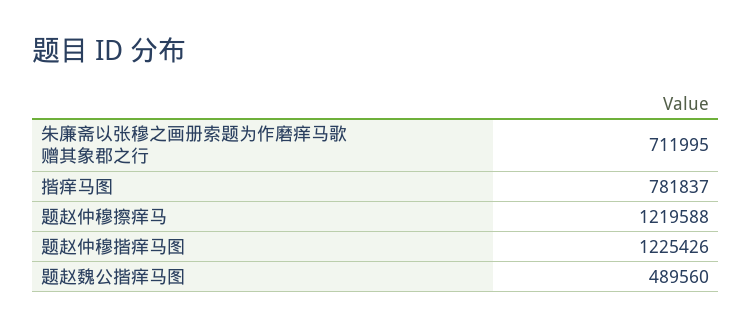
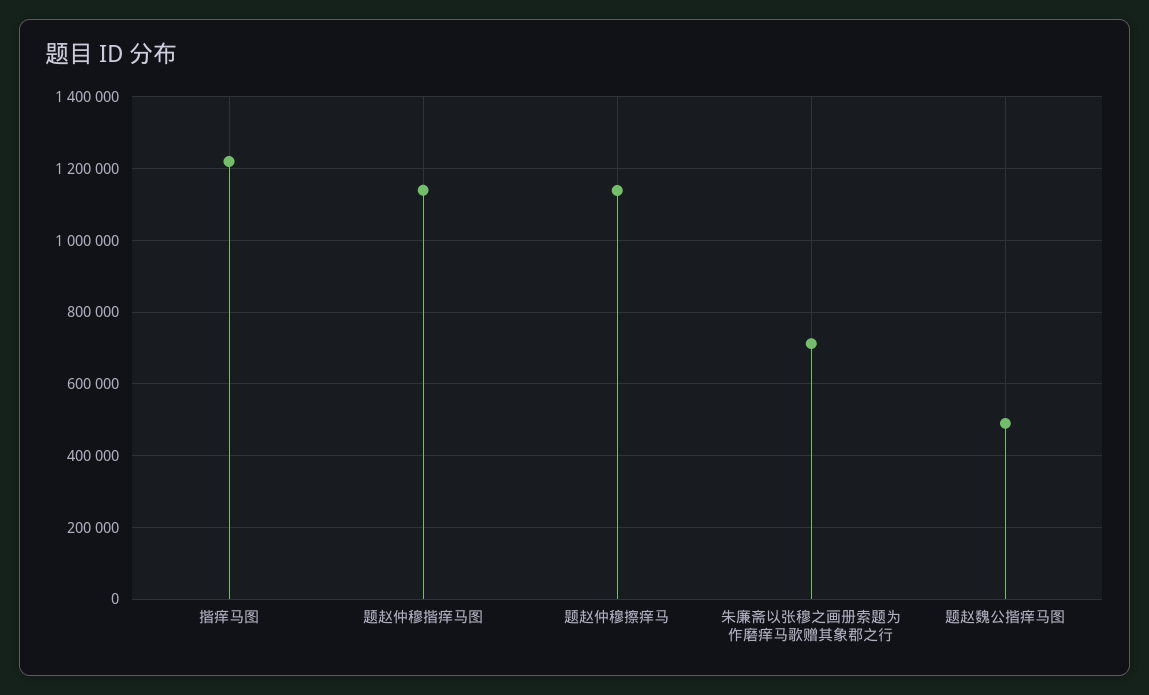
揩痒马图: 781837 -> 1220000
题赵仲穆擦痒马: 1219588 -> 1140000
题赵仲穆揩痒马图: 1225426 -> 1140000

